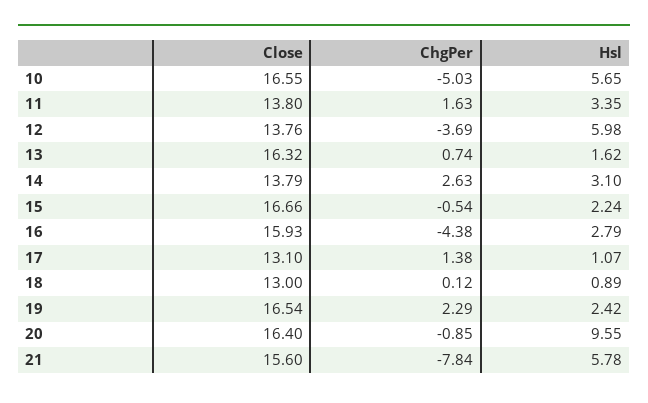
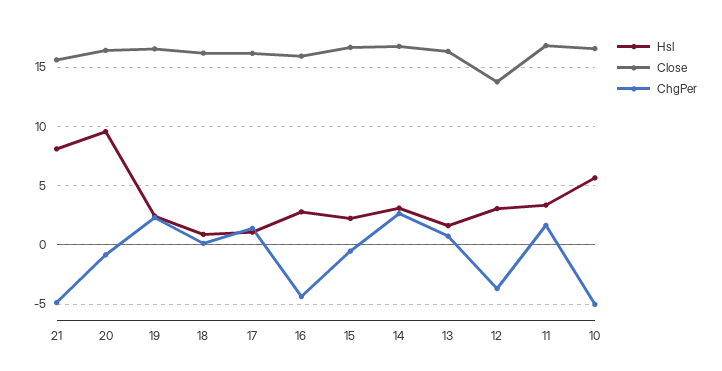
Close, 11: 13.8 -> 17
Hsl, 12: 5.98 -> 3
Close, 14: 13.79 -> 17
Close, 17: 13.1 -> 16
Close, 18: 13 -> 16
ChgPer, 21: -7.84 -> -5
Hsl, 21: 5.78 -> 8

